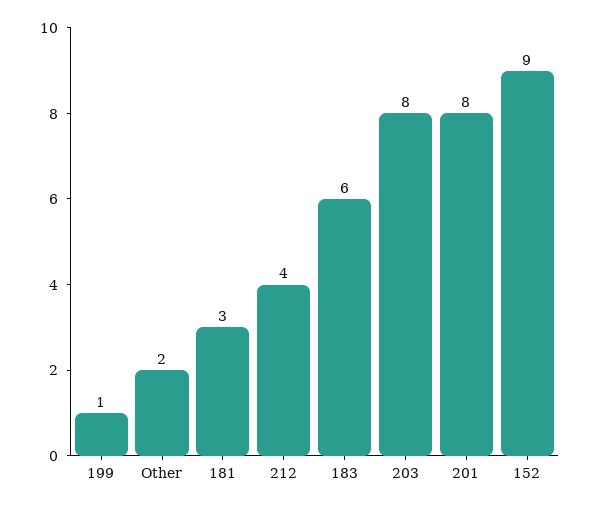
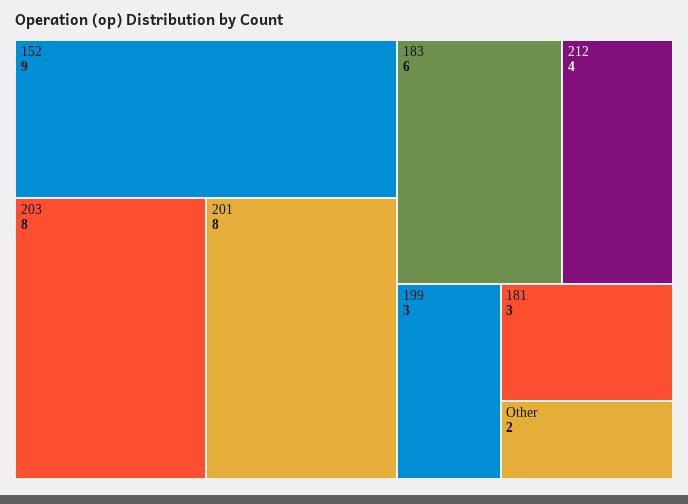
199: 1 -> 3

